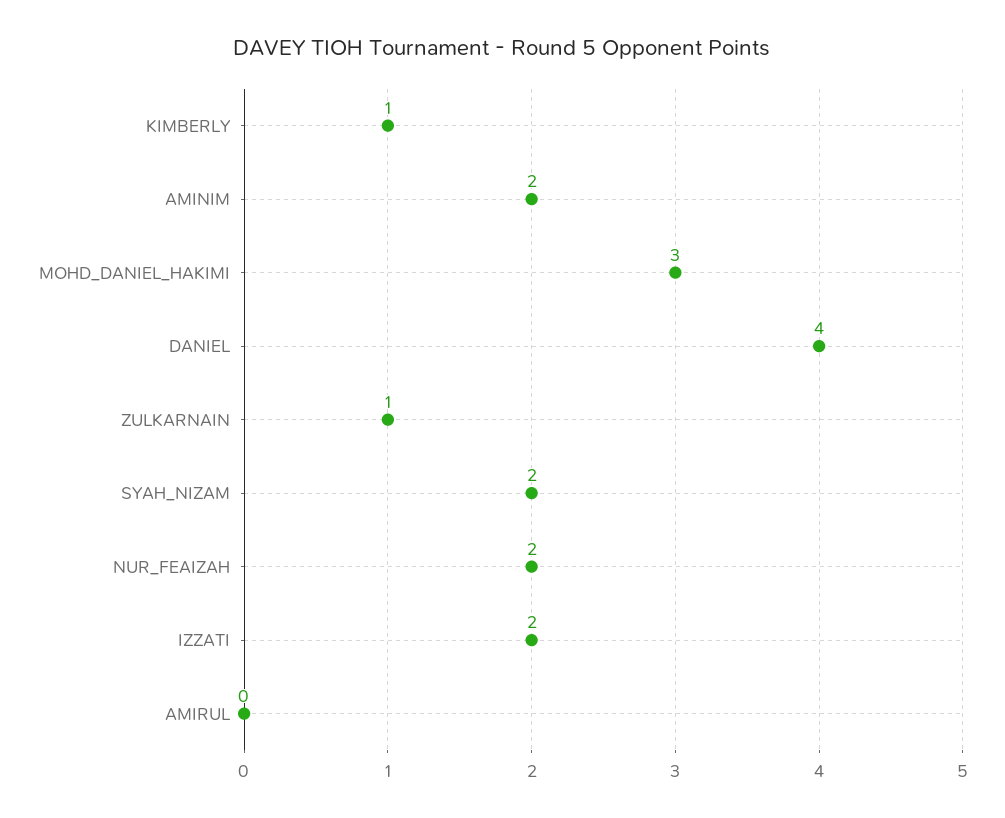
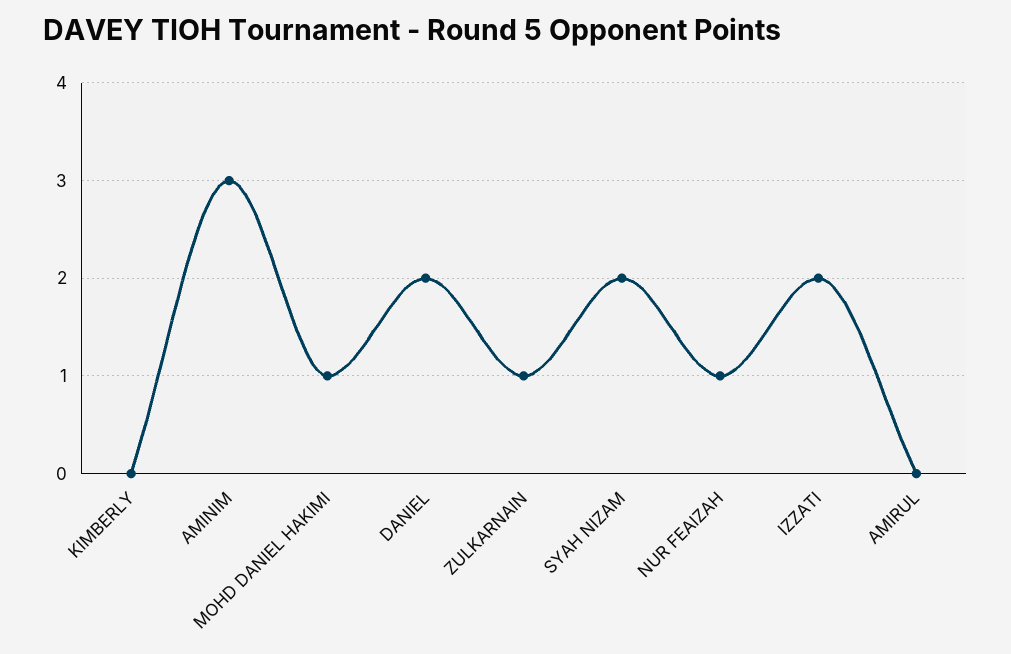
KIMBERLY: 1 -> 0
AMINIM: 2 -> 3
MOHD_DANIEL_HAKIMI: 3 -> 1
DANIEL: 4 -> 2
NUR_FEAIZAH: 2 -> 1

